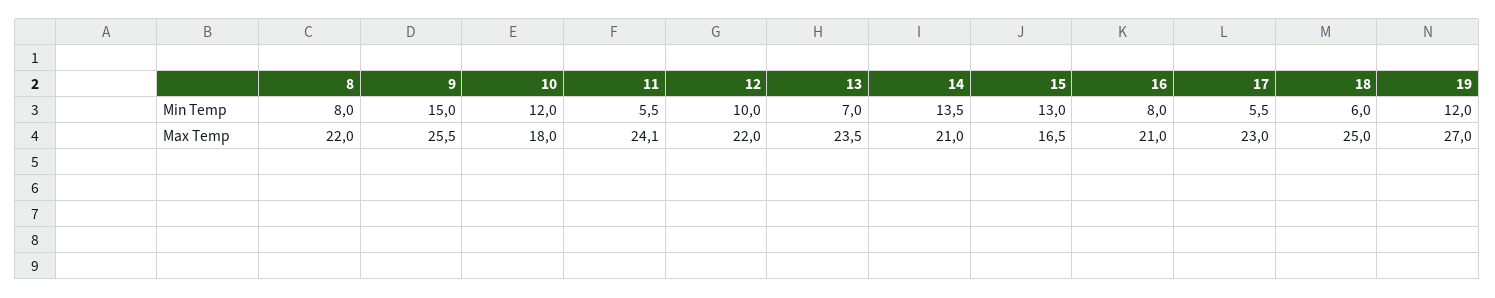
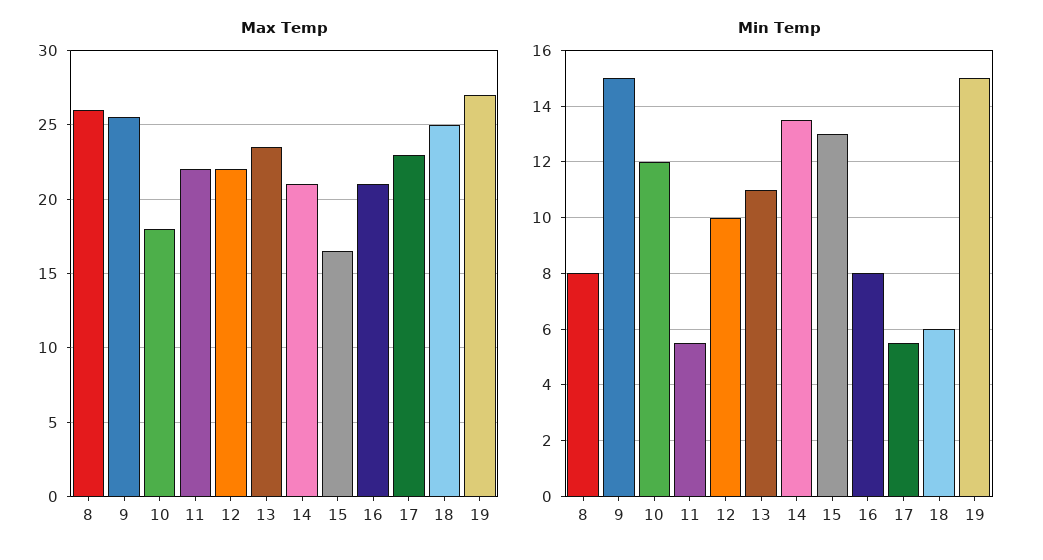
Min Temp, 13: 7 -> 11
Min Temp, 19: 12 -> 15
Max Temp, 8: 22 -> 26
Max Temp, 11: 24.1 -> 22

